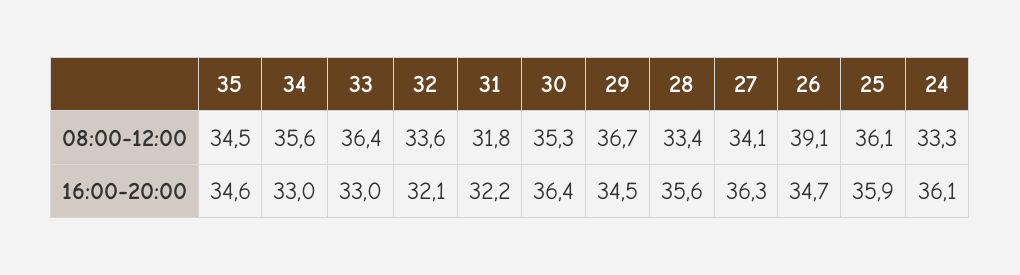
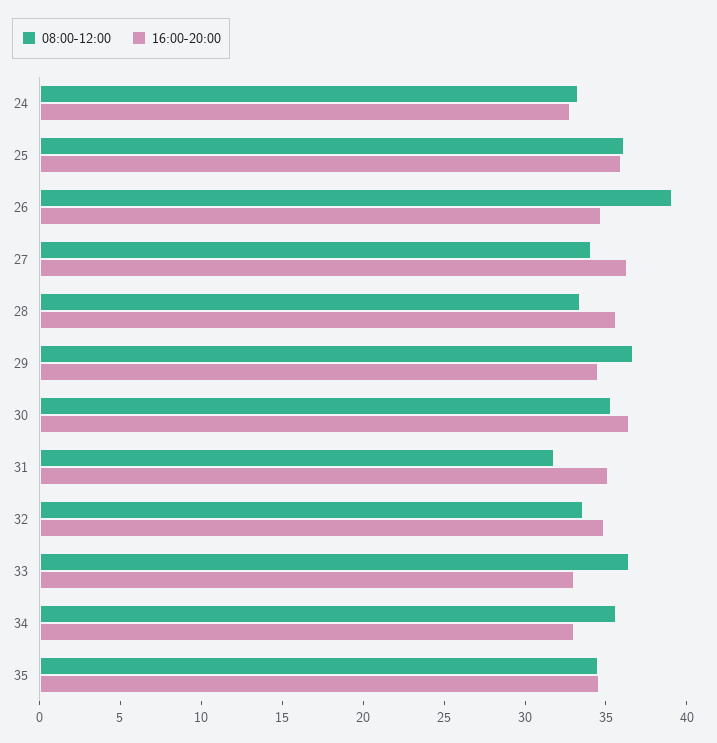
16:00-20:00, 32: 32.1 -> 35
16:00-20:00, 31: 32.2 -> 35
16:00-20:00, 24: 36.1 -> 33

